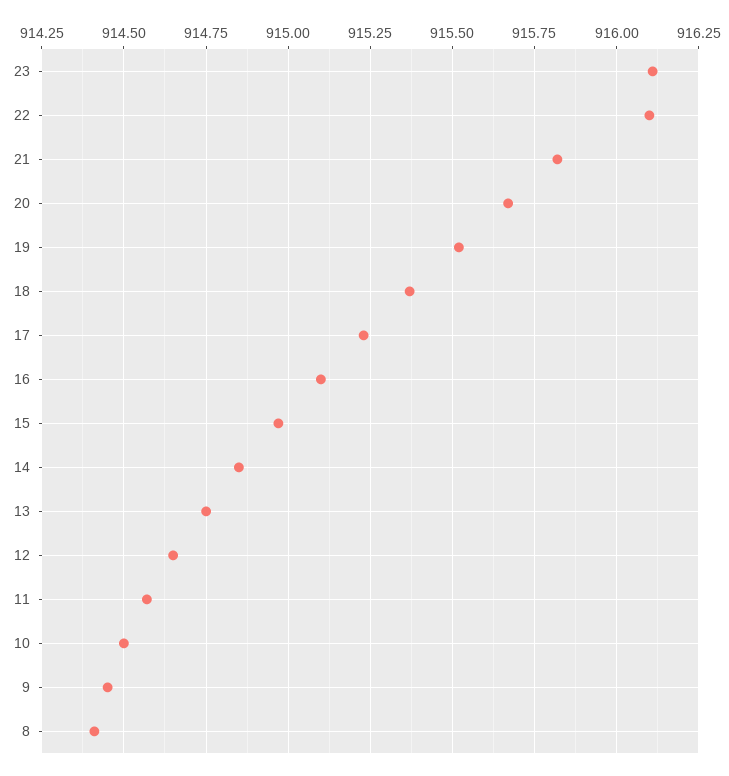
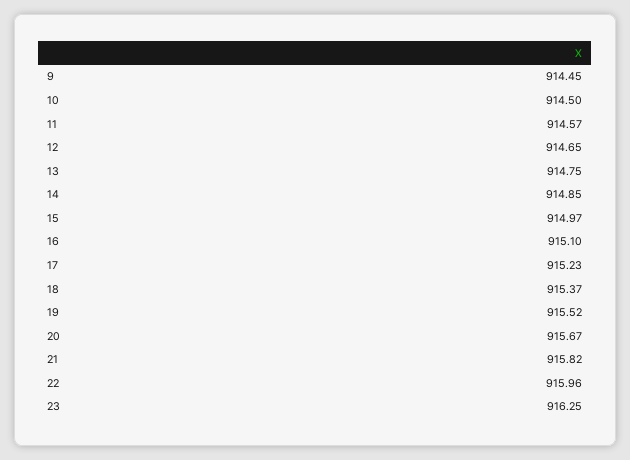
23: 916.1 -> 916.25
22: 916.1 -> 915.96
8: 914.4 -> none

